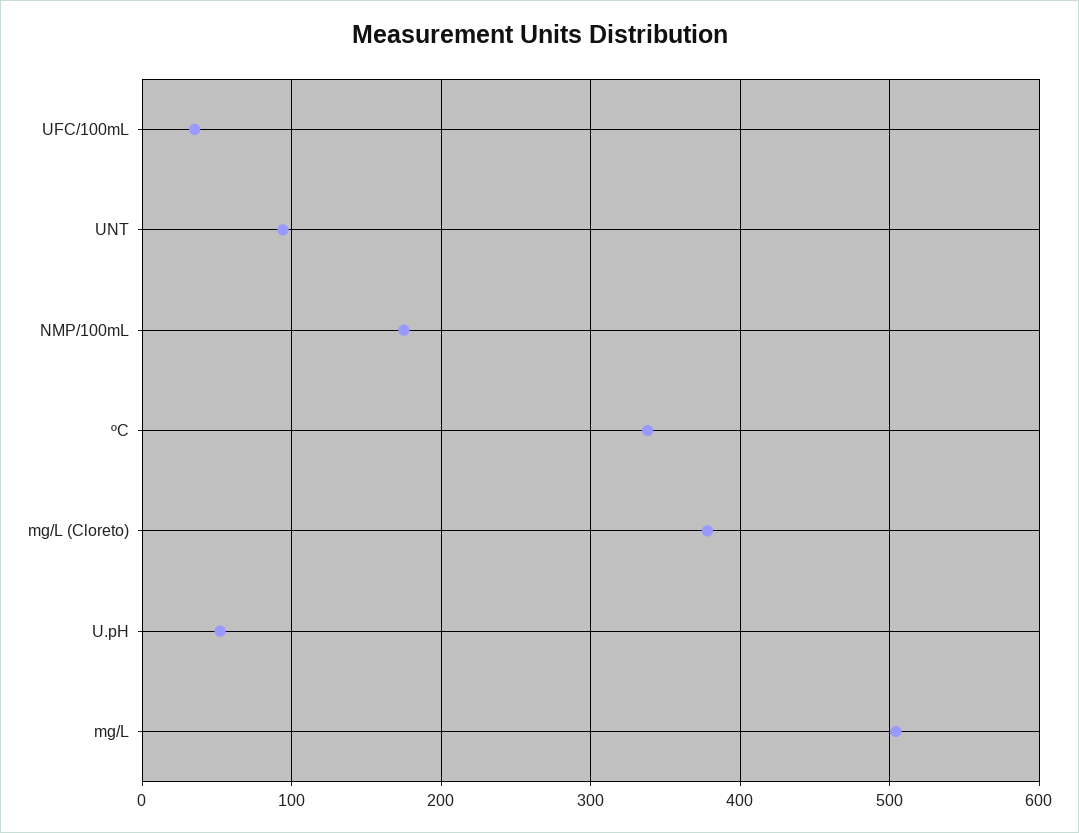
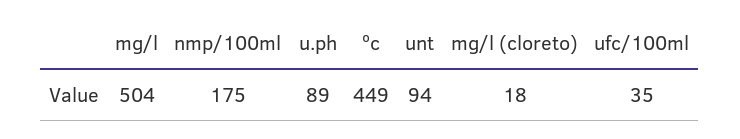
ºC: 340 -> 449
mg/L (Cloreto): 380 -> 18
U.pH: 50 -> 89

